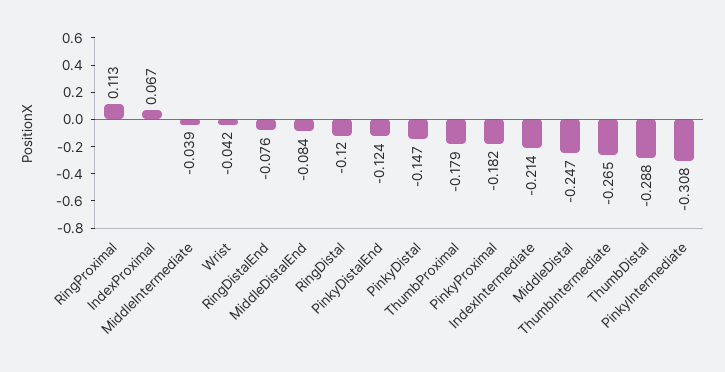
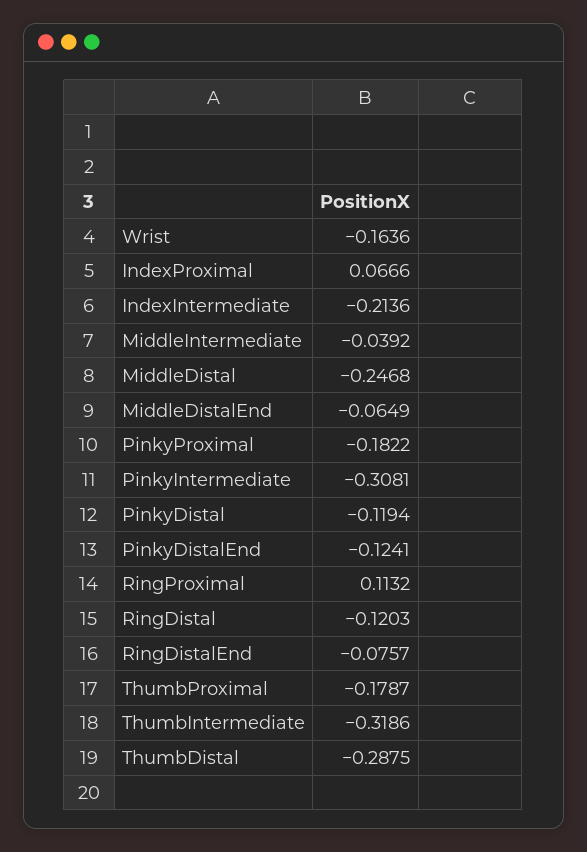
Wrist: -0.042 -> -0.1636
MiddleDistalEnd: -0.084 -> -0.0649
PinkyDistal: -0.147 -> -0.1194
ThumbIntermediate: -0.265 -> -0.3186

